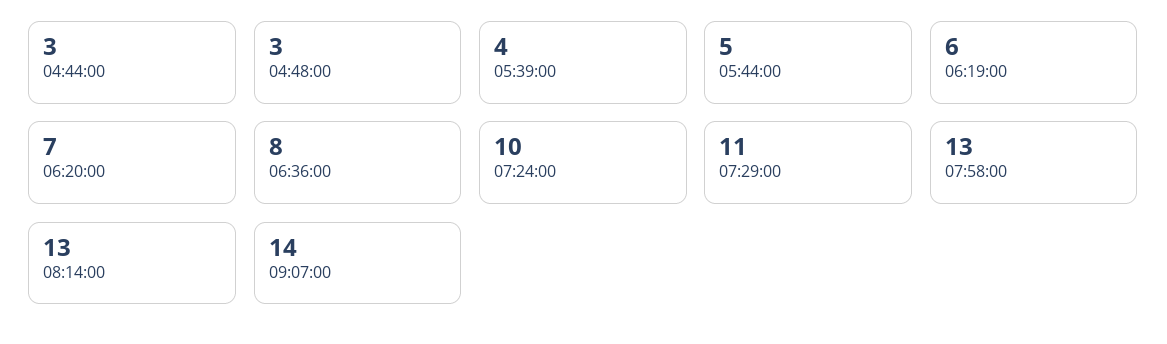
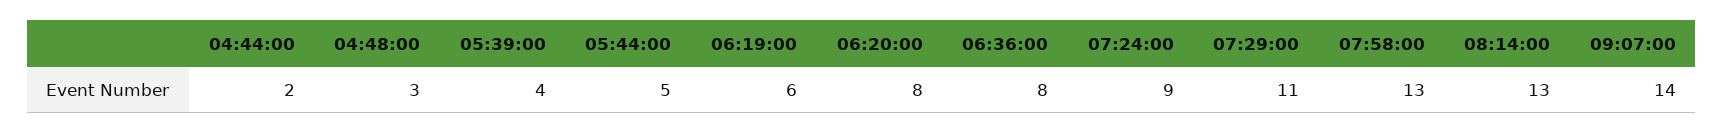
04:44:00: 3 -> 2
06:20:00: 7 -> 8
07:24:00: 10 -> 9

